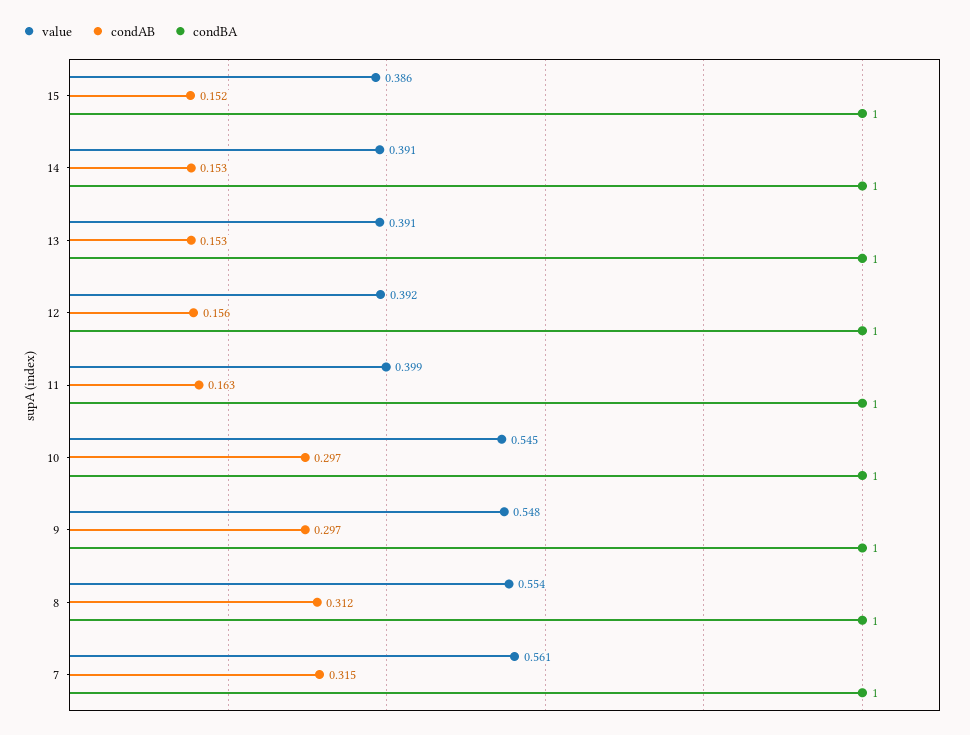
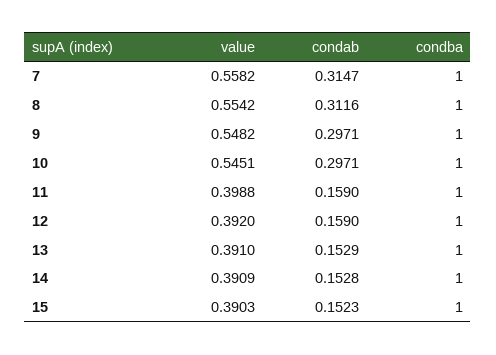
value, 15: 0.386 -> 0.3903
condAB, 12: 0.156 -> 0.159
condAB, 11: 0.163 -> 0.159
value, 7: 0.561 -> 0.5582

